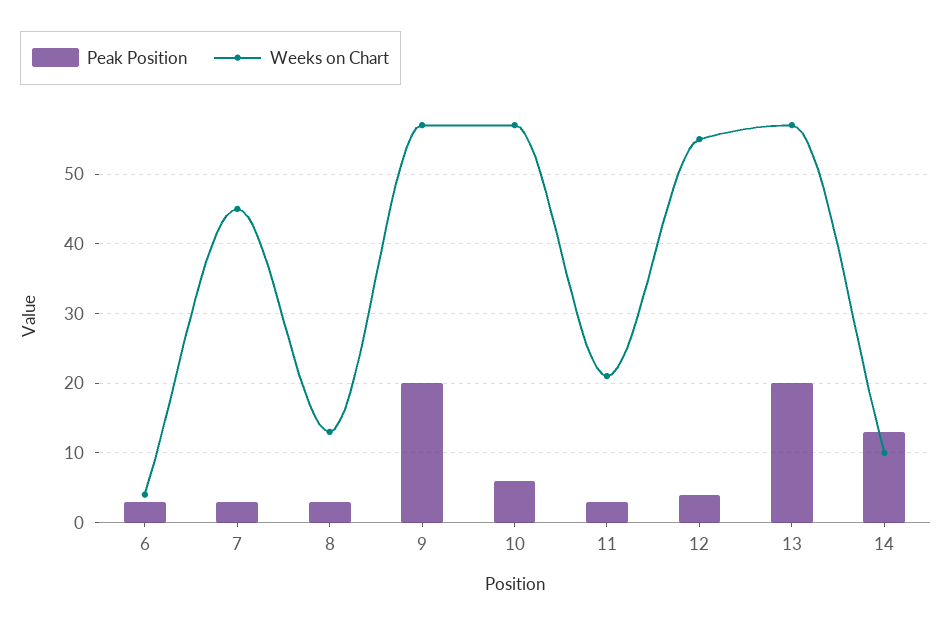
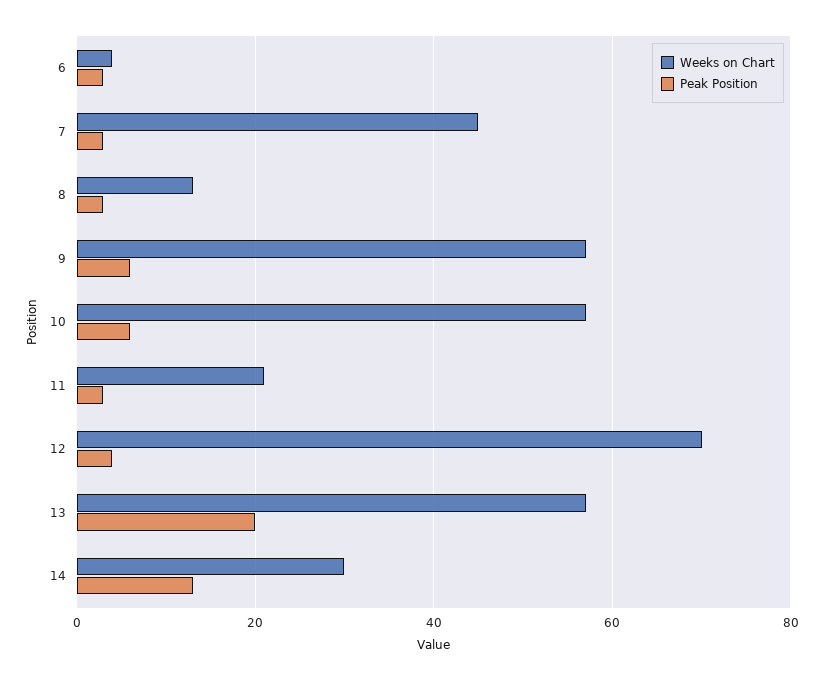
Peak Position, 9: 20 -> 5
Weeks on Chart, 12: 55 -> 70
Weeks on Chart, 14: 10 -> 30

